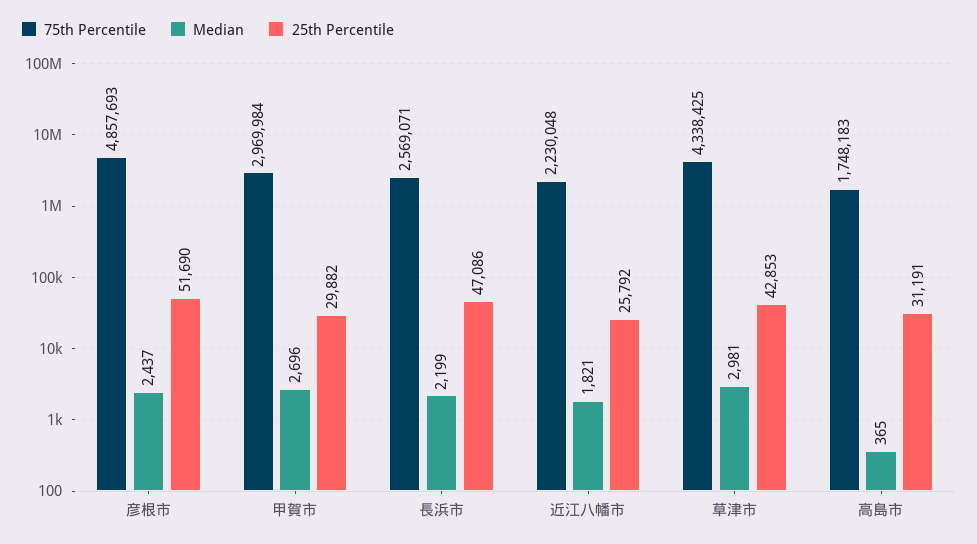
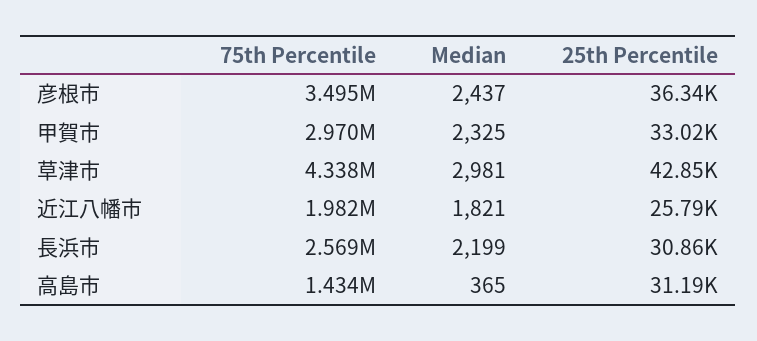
75th Percentile, 彦根市: 4857693 -> 3495000
25th Percentile, 彦根市: 51690 -> 36340
Median, 甲賀市: 2696 -> 2325
25th Percentile, 甲賀市: 29882 -> 33020
25th Percentile, 長浜市: 47086 -> 30860
75th Percentile, 近江八幡市: 2230048 -> 1982000
75th Percentile, 高島市: 1748183 -> 1434000

